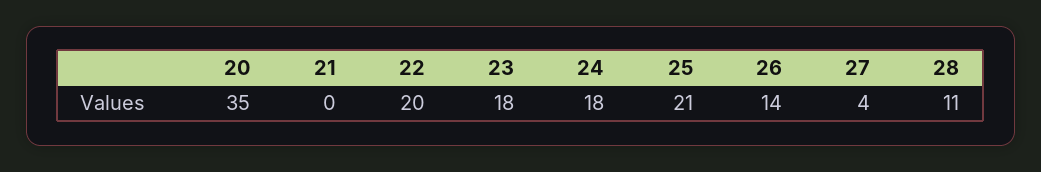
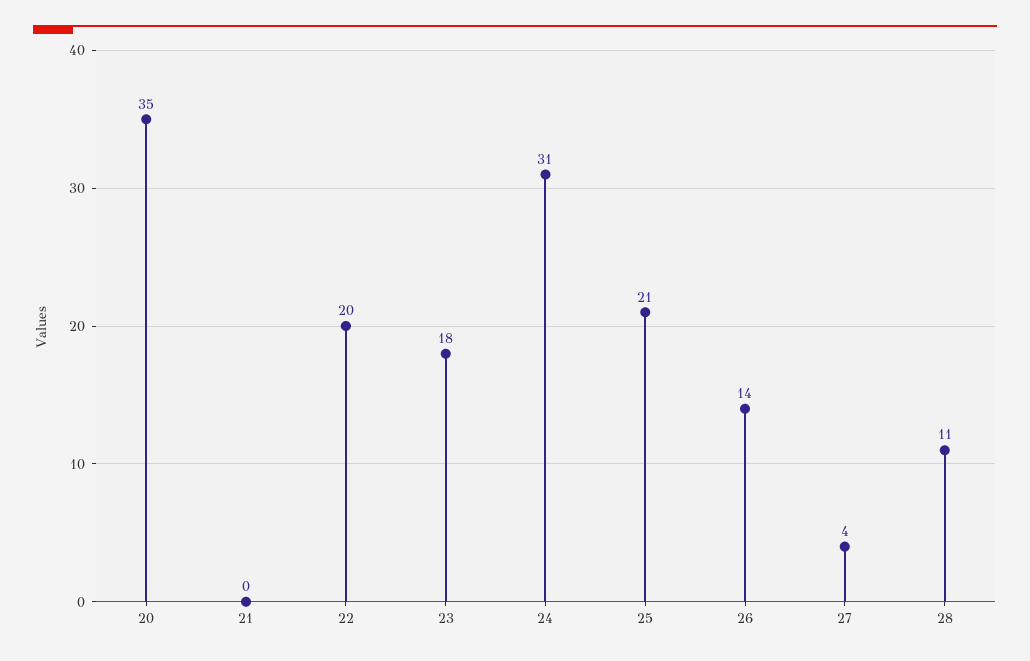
24: 18 -> 31

